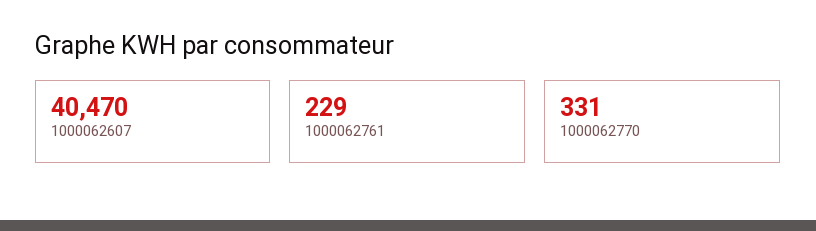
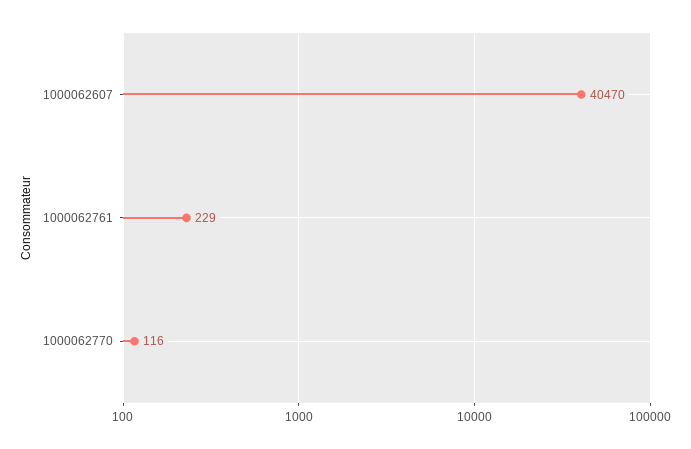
1000062770: 331 -> 116

